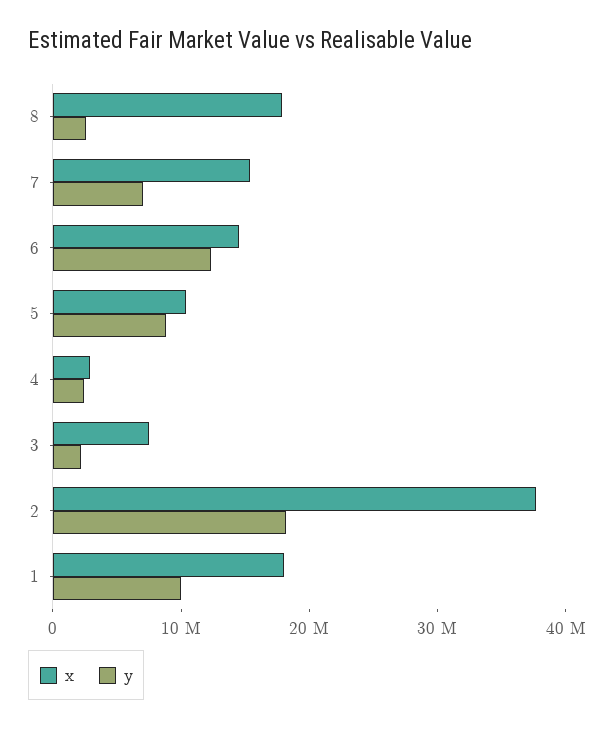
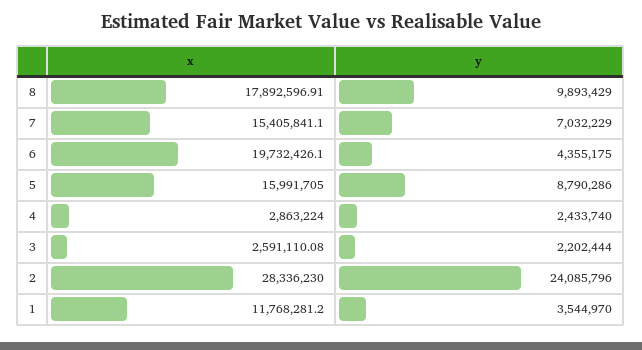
y, 8: 2000000 -> 9893429
x, 6: 14000000 -> 19732426.1
y, 6: 12000000 -> 4355175
x, 5: 10000000 -> 15991705
x, 3: 8000000 -> 2591110.08
x, 2: 38000000 -> 28336230
y, 2: 18000000 -> 24085796
x, 1: 18000000 -> 11768281.2
y, 1: 10000000 -> 3544970

